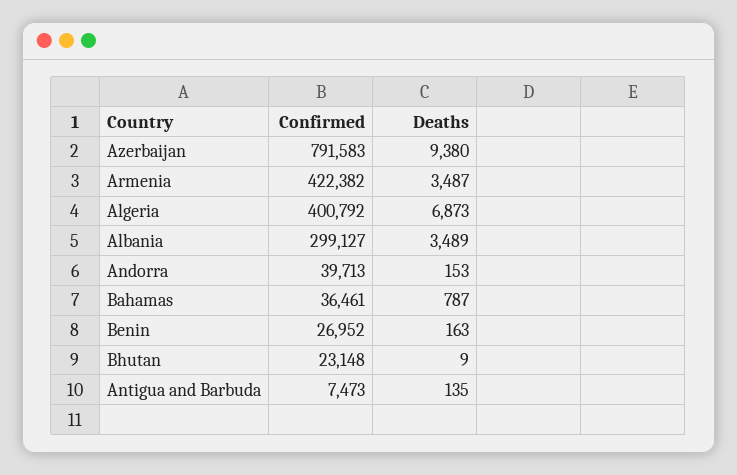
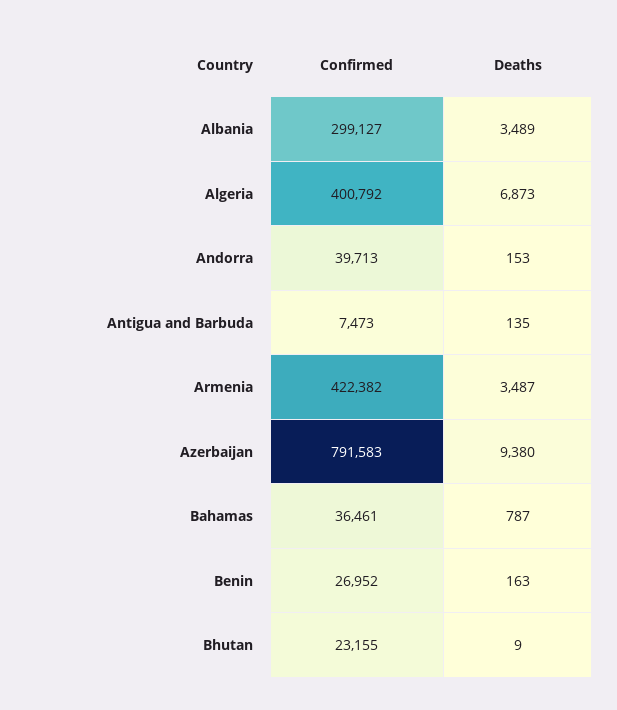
Confirmed, Bhutan: 23148 -> 23155

